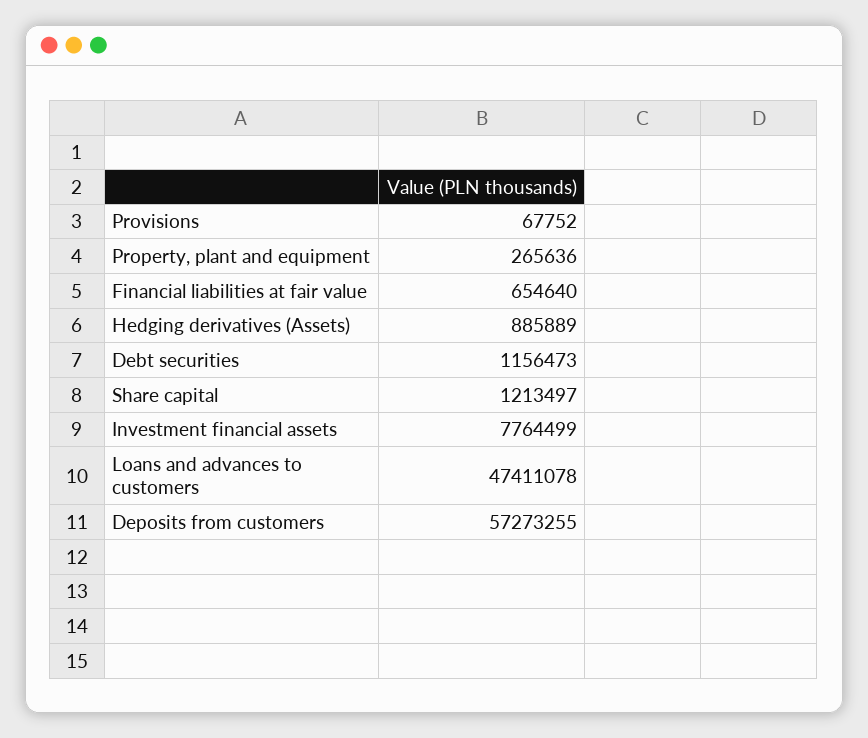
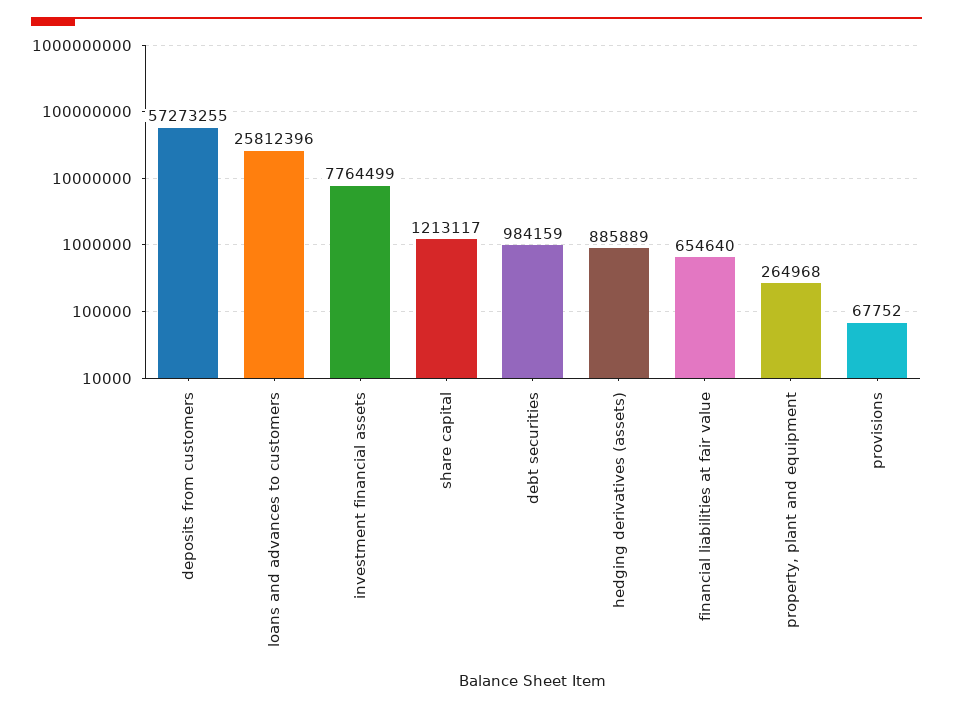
Property, plant and equipment: 265636 -> 264968
Debt securities: 1156473 -> 984159
Share capital: 1213497 -> 1213117
Loans and advances to customers: 47411078 -> 25812396

